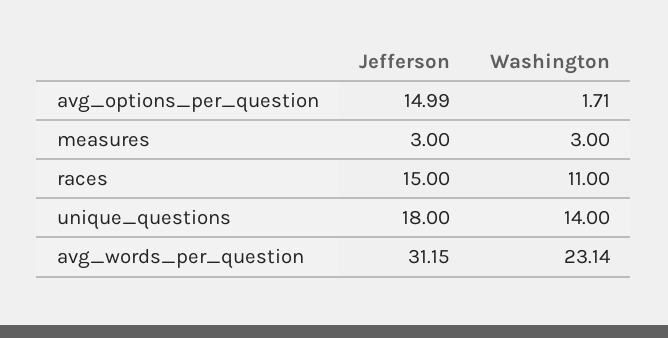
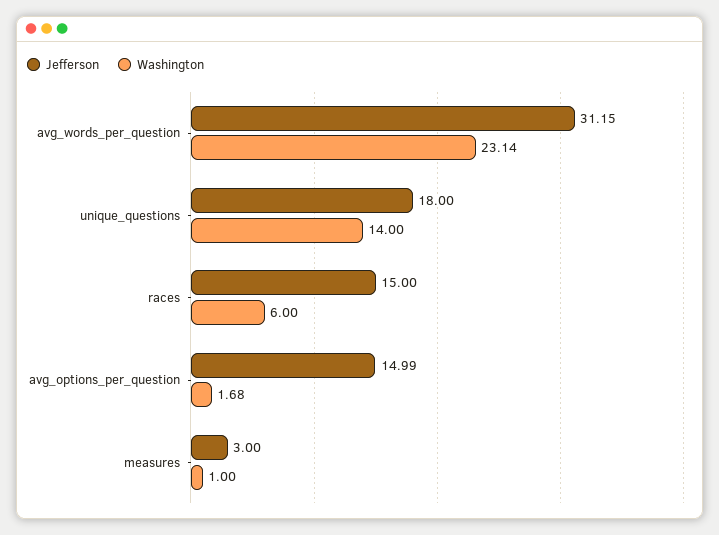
Washington, avg_options_per_question: 1.71 -> 1.68
Washington, measures: 3 -> 1
Washington, races: 11 -> 6

